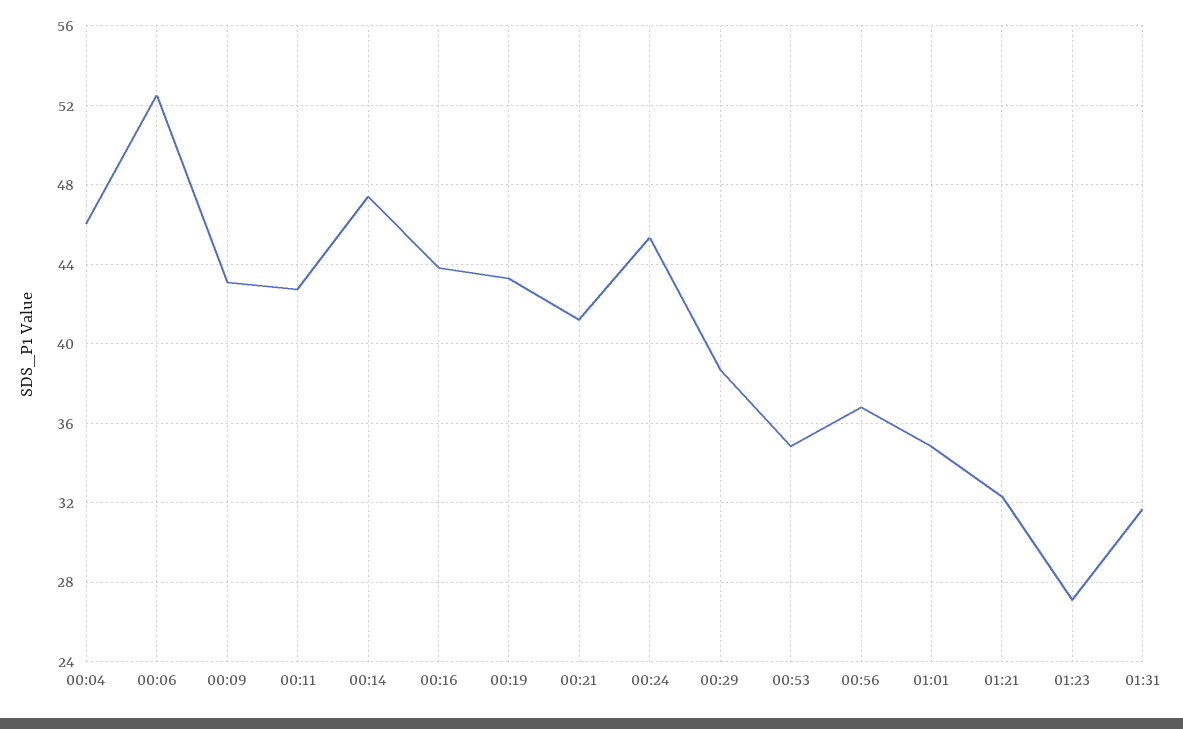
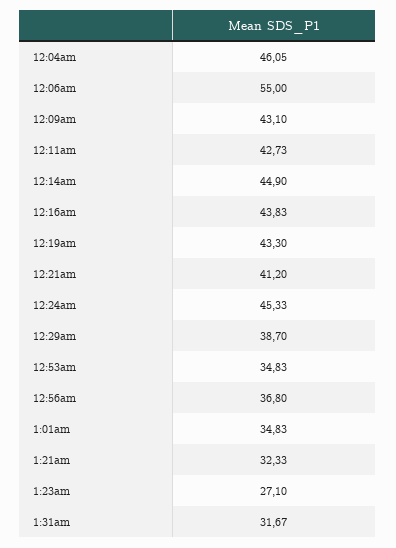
00:06: 52.5 -> 55
00:14: 47.5 -> 44.9

